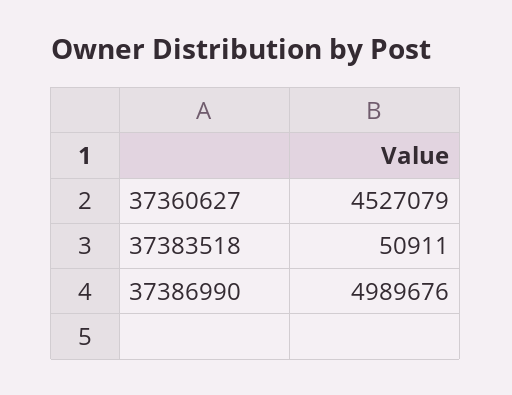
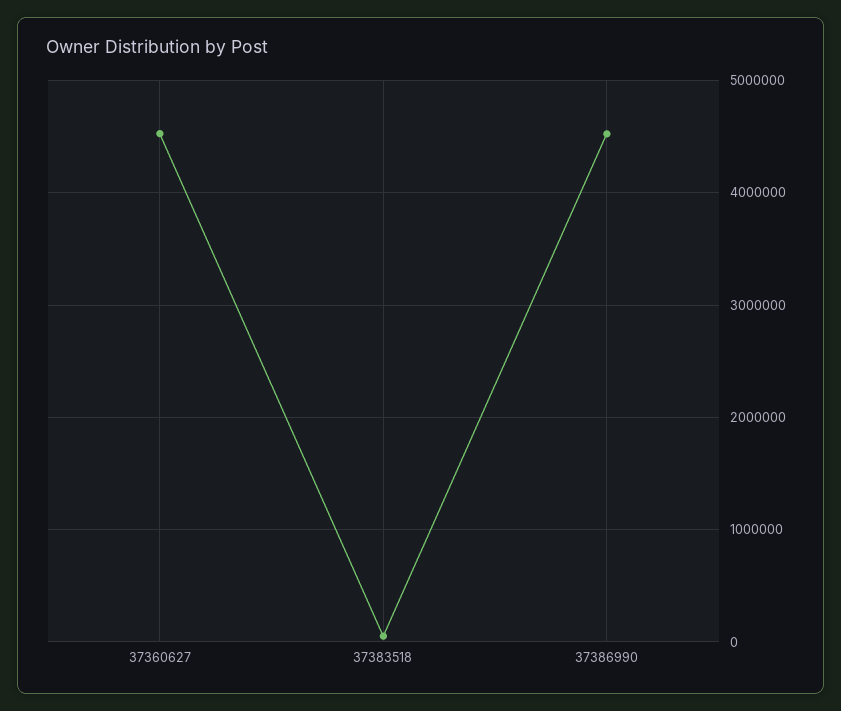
37386990: 4989676 -> 4500000

